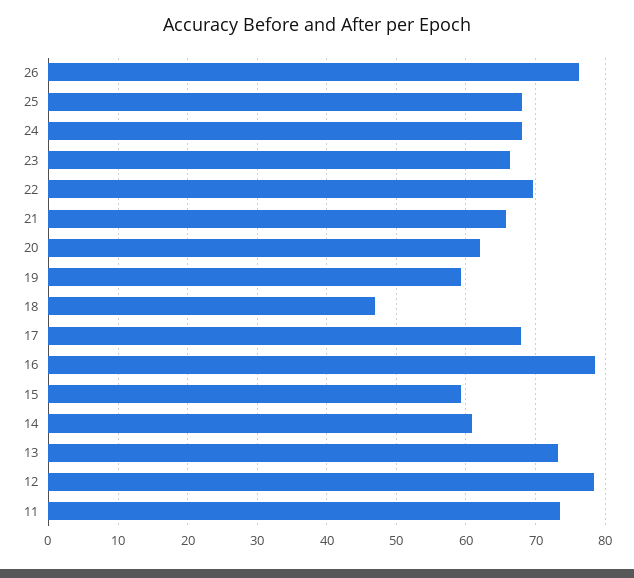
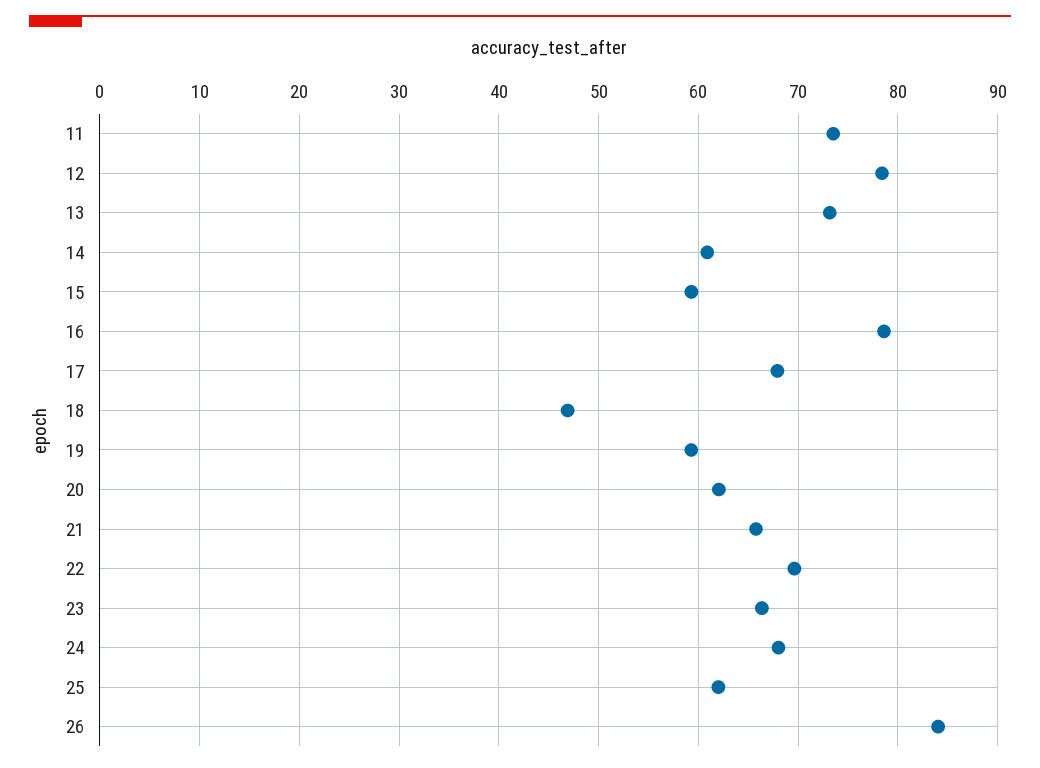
26: 76 -> 84
25: 68 -> 62

